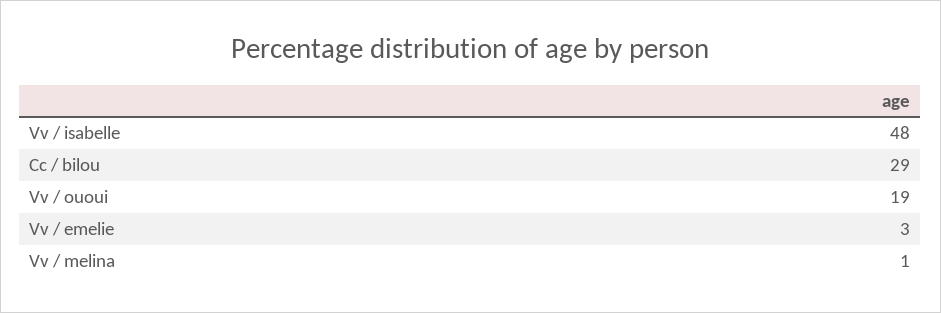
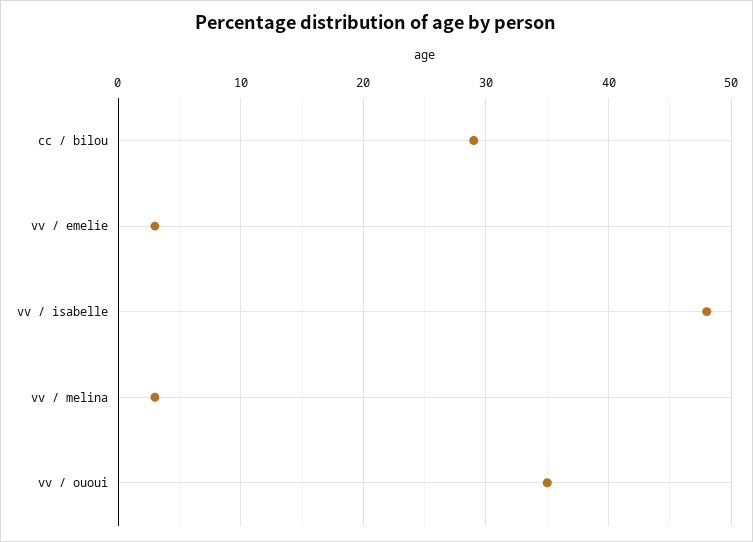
Vv / ououi: 19 -> 35
Vv / melina: 1 -> 3

